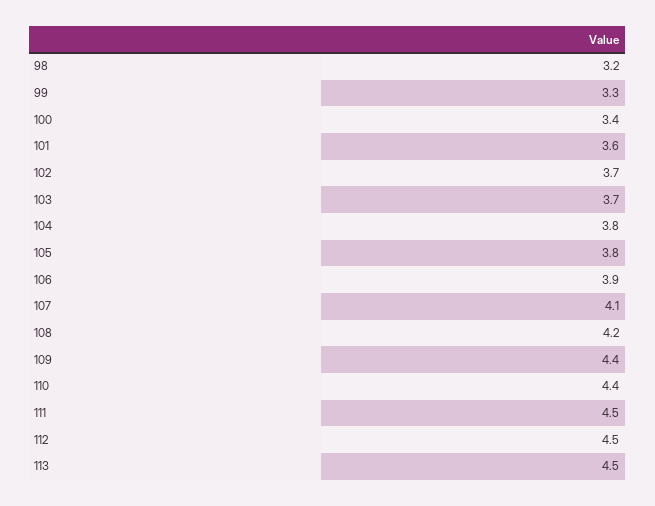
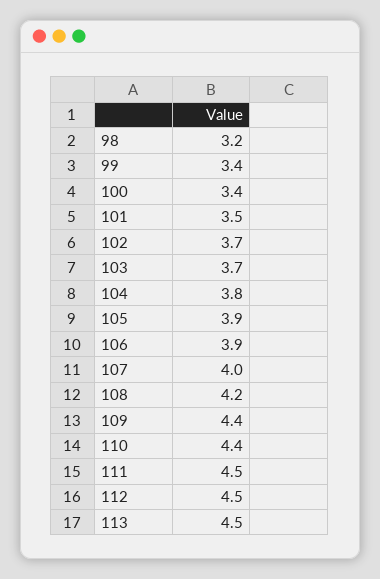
99: 3.3 -> 3.4
101: 3.6 -> 3.5
105: 3.8 -> 3.9
107: 4.1 -> 4

